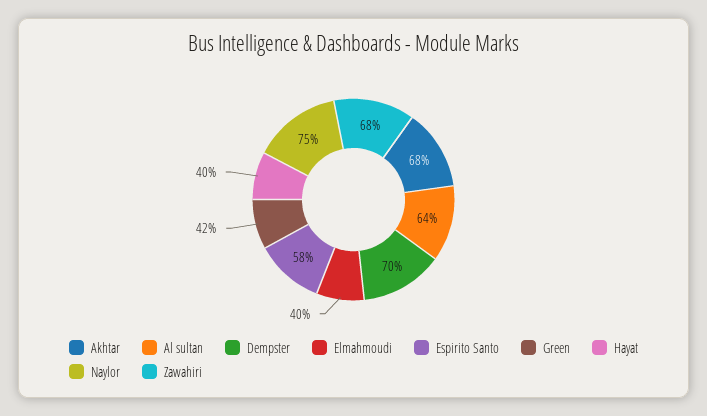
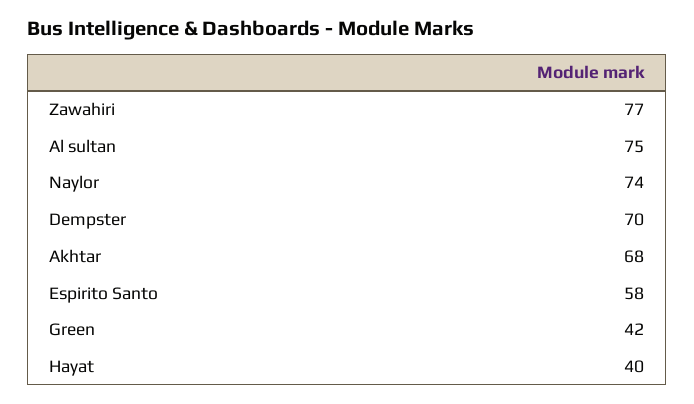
Al sultan: 64 -> 75
Elmahmoudi: 40 -> none
Naylor: 75 -> 74
Zawahiri: 68 -> 77

